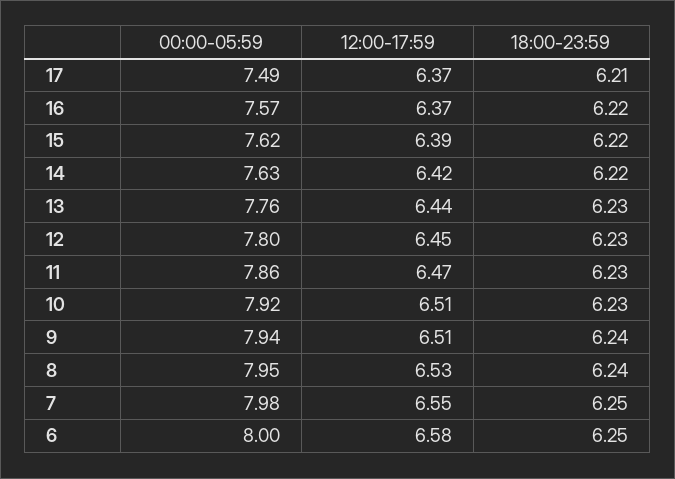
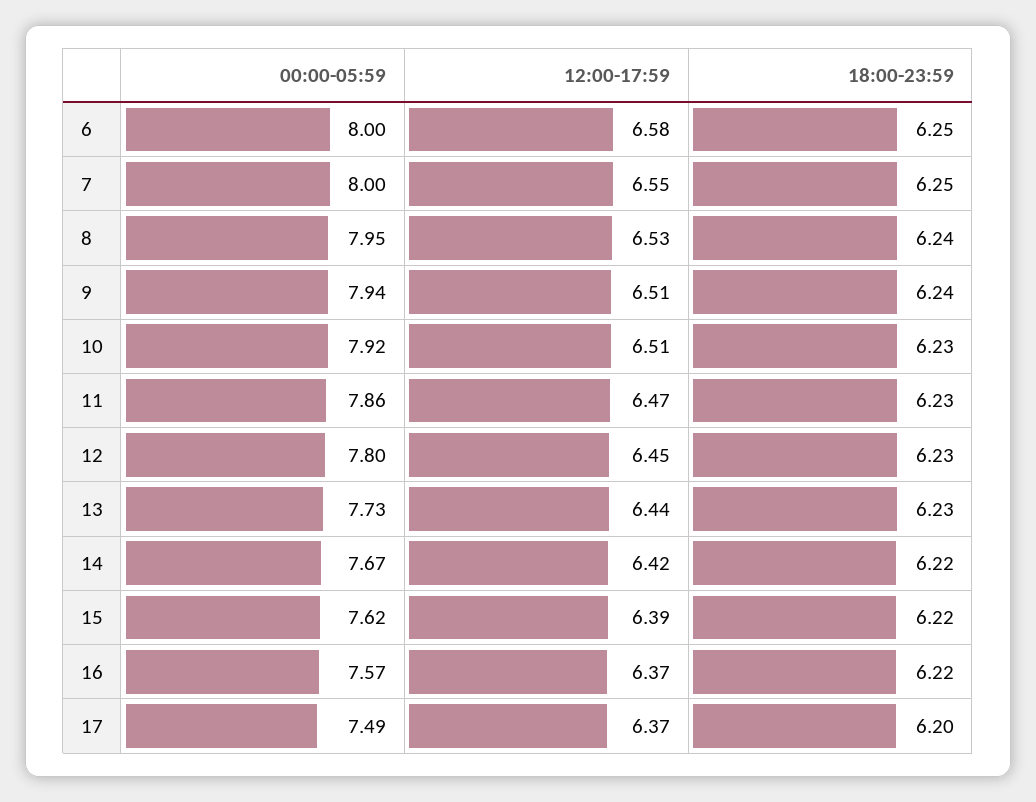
18:00-23:59, 17: 6.21 -> 6.2
00:00-05:59, 14: 7.63 -> 7.67
00:00-05:59, 13: 7.76 -> 7.73
00:00-05:59, 7: 7.98 -> 8

